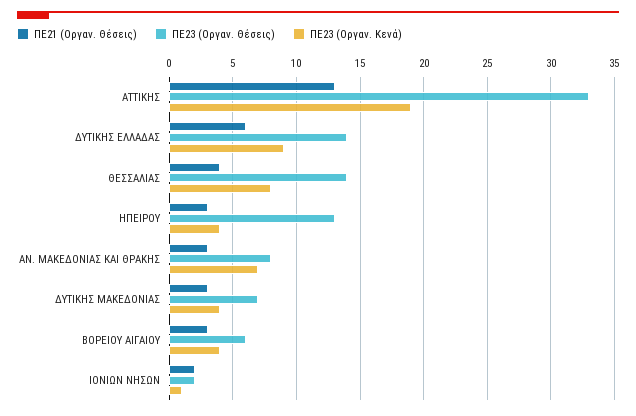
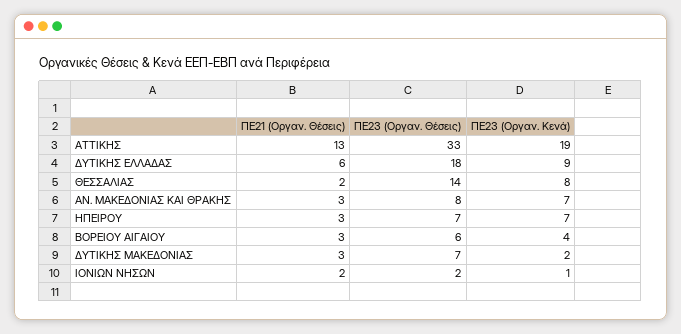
ΠΕ23 (Οργαν. Θέσεις), ΔΥΤΙΚΗΣ ΕΛΛΑΔΑΣ: 14 -> 18
ΠΕ21 (Οργαν. Θέσεις), ΘΕΣΣΑΛΙΑΣ: 4 -> 2
ΠΕ23 (Οργαν. Θέσεις), ΗΠΕΙΡΟΥ: 13 -> 7
ΠΕ23 (Οργαν. Κενά), ΗΠΕΙΡΟΥ: 4 -> 7
ΠΕ23 (Οργαν. Κενά), ΔΥΤΙΚΗΣ ΜΑΚΕΔΟΝΙΑΣ: 4 -> 2

